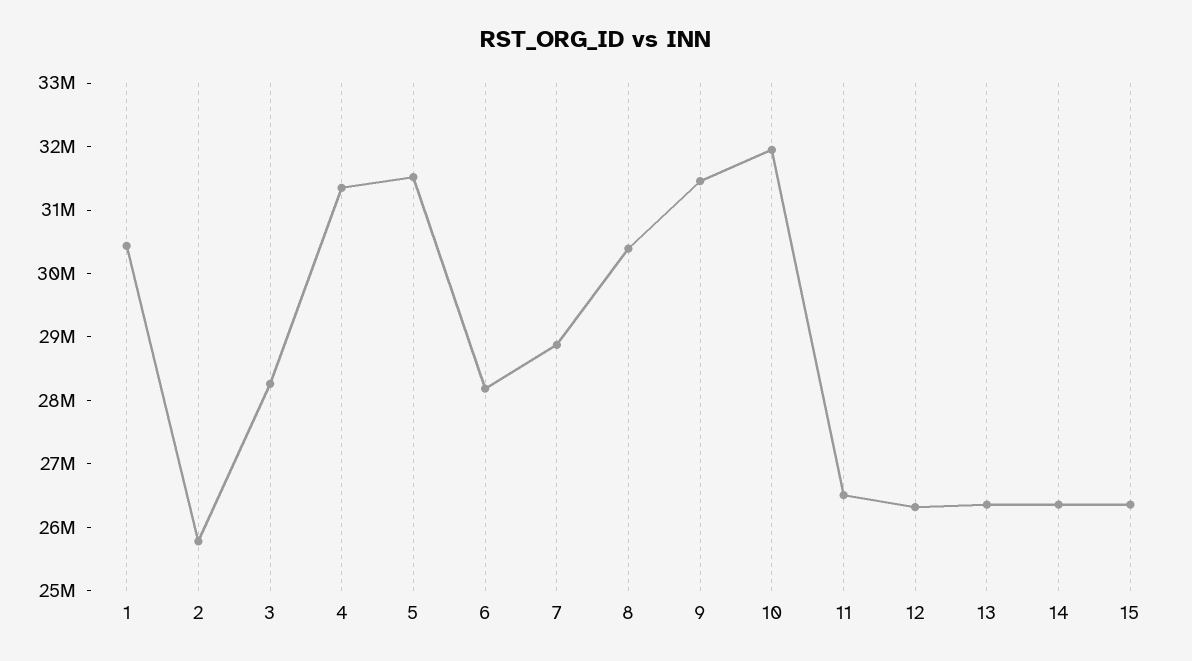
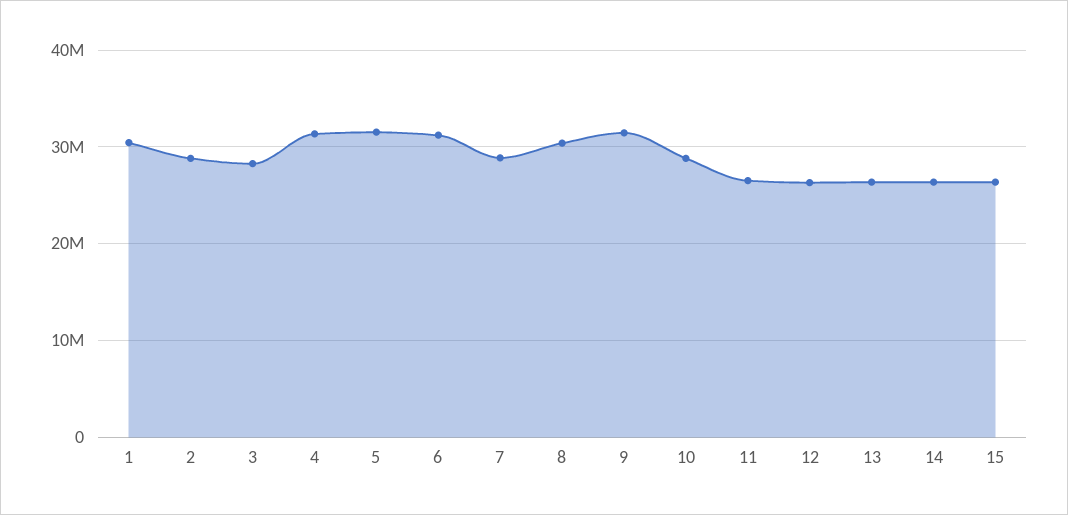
2: 25800000 -> 29000000
6: 28200000 -> 31000000
10: 32000000 -> 29000000

